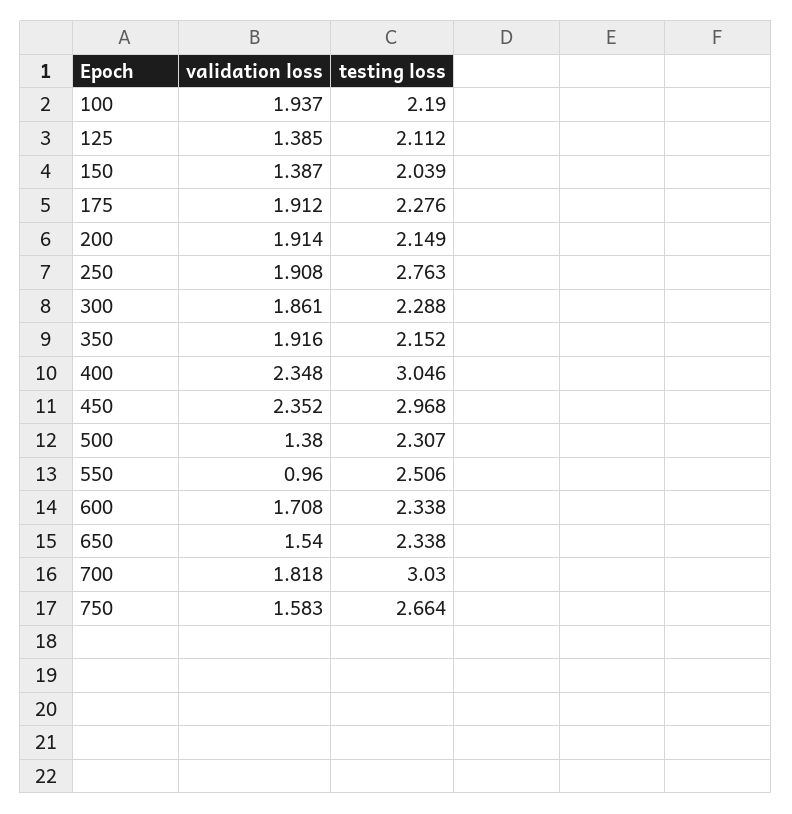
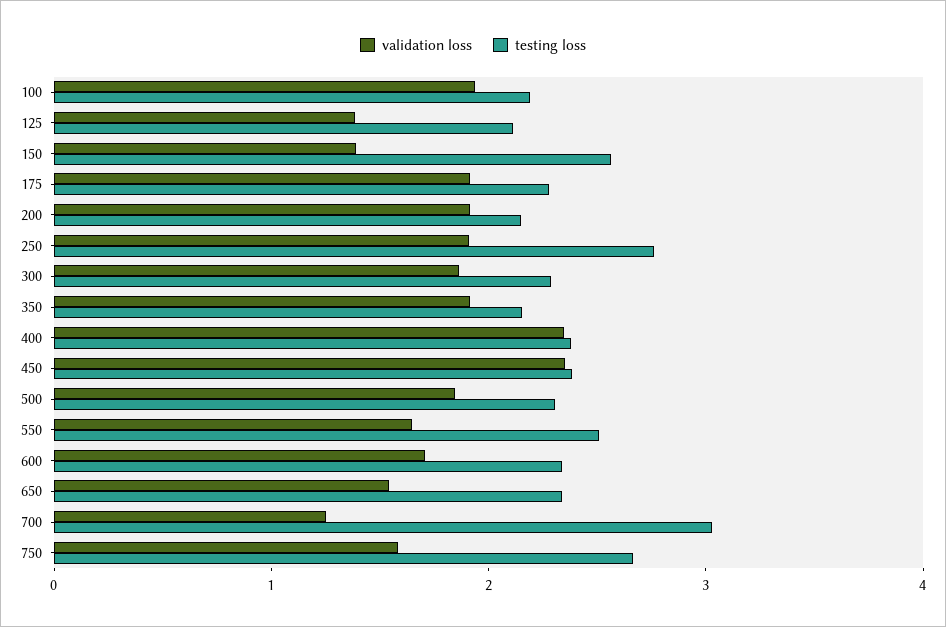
testing loss, 150: 2.039 -> 2.6
testing loss, 400: 3.046 -> 2.4
testing loss, 450: 2.968 -> 2.4
validation loss, 500: 1.38 -> 1.8
validation loss, 550: 0.96 -> 1.6
validation loss, 700: 1.818 -> 1.2

